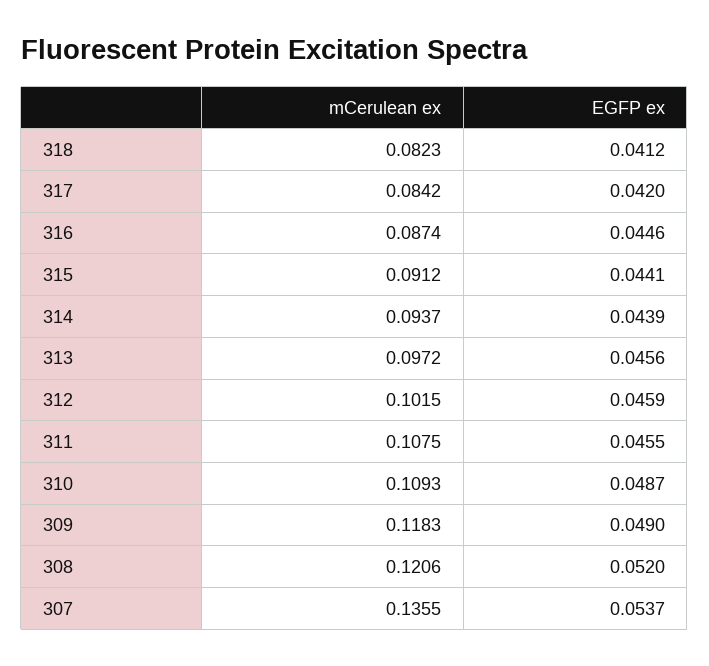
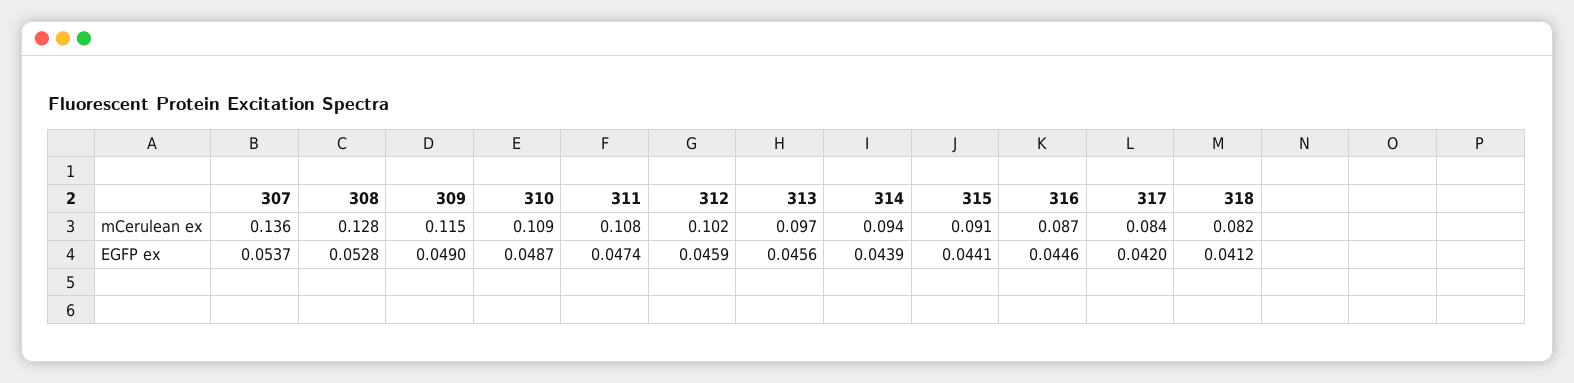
EGFP ex, 311: 0.0455 -> 0.0474
mCerulean ex, 309: 0.1183 -> 0.115
mCerulean ex, 308: 0.1206 -> 0.128
EGFP ex, 308: 0.052 -> 0.0528

